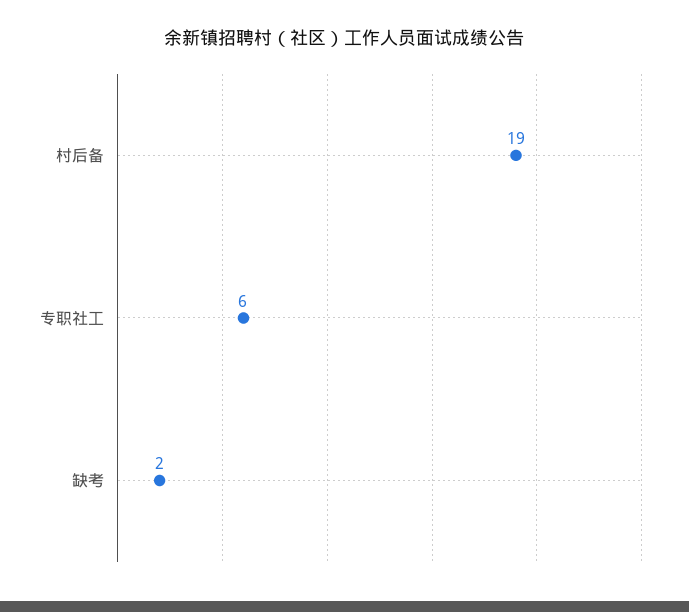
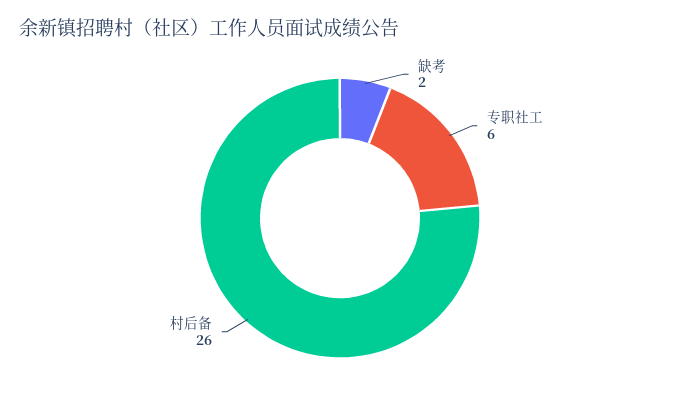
村后备: 19 -> 26

